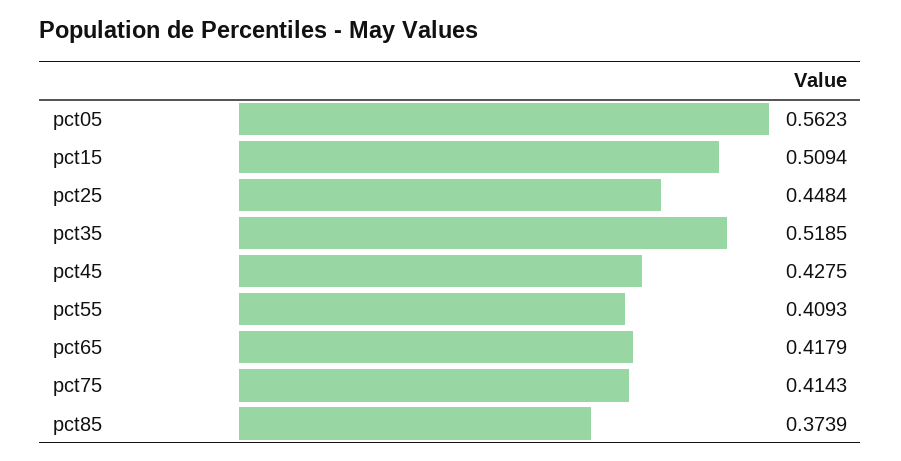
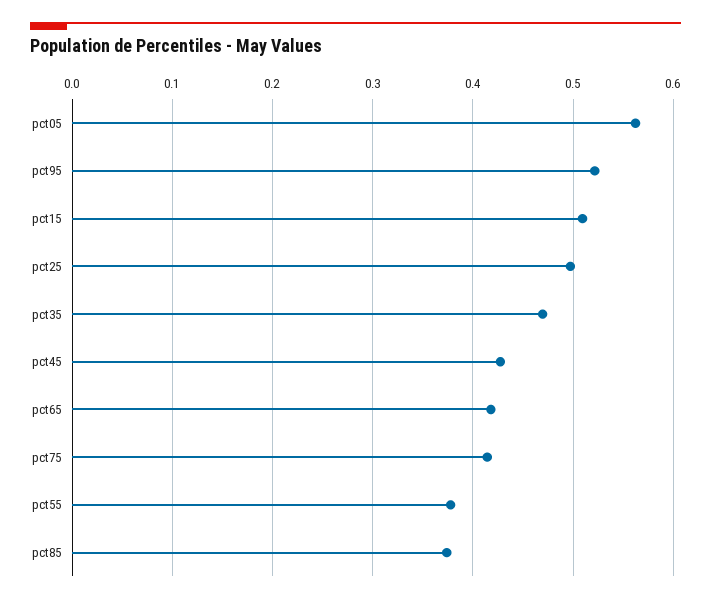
pct25: 0.4484 -> 0.5
pct35: 0.5185 -> 0.47
pct55: 0.4093 -> 0.38
pct95: none -> 0.52

